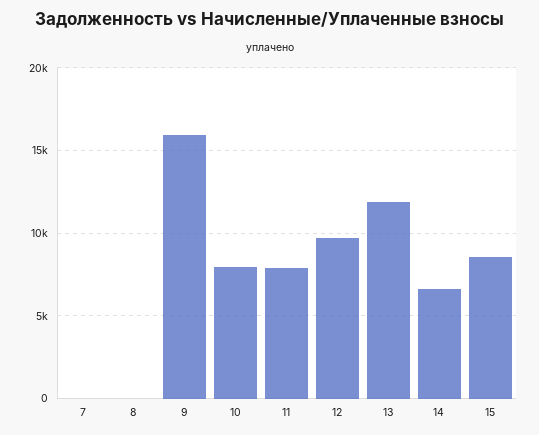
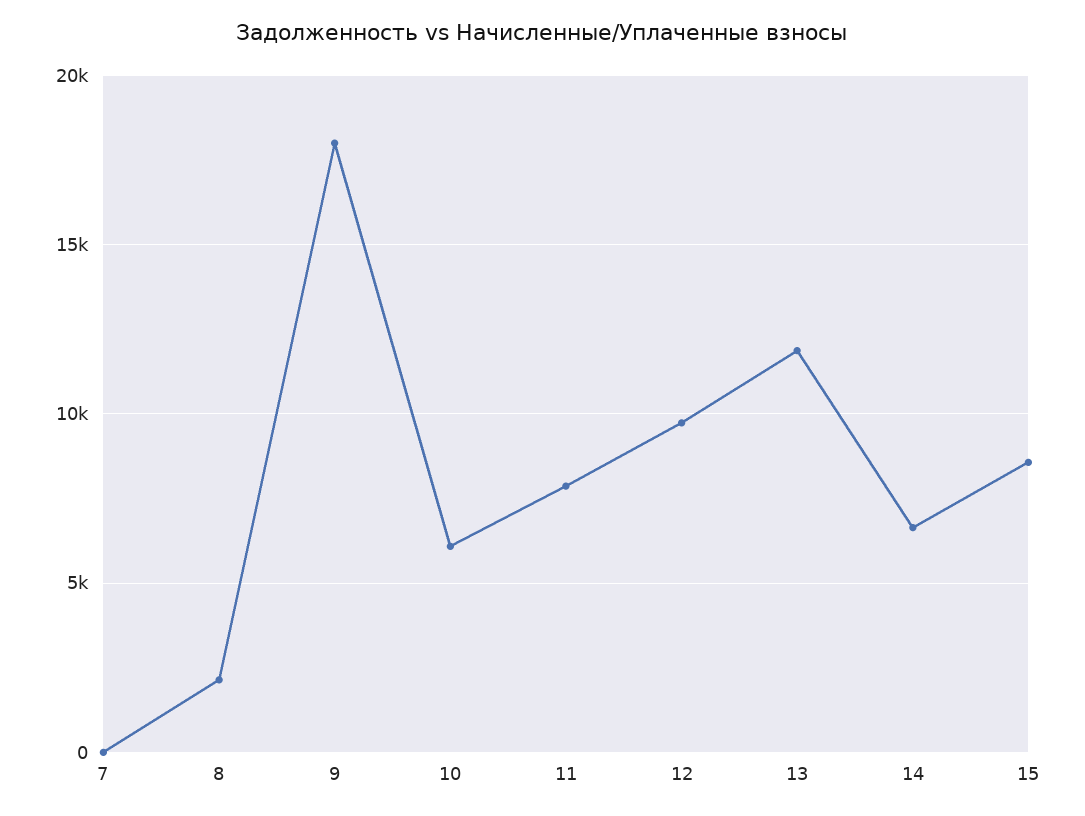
8: 0 -> 2000
9: 16000 -> 18000
10: 8000 -> 6000

